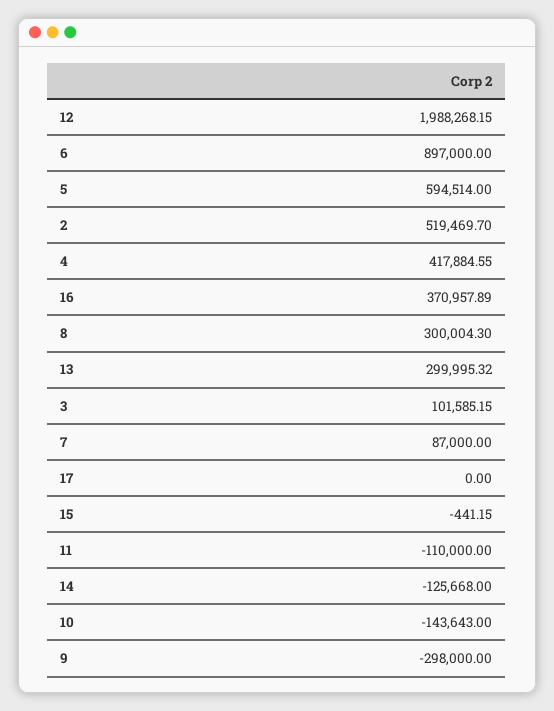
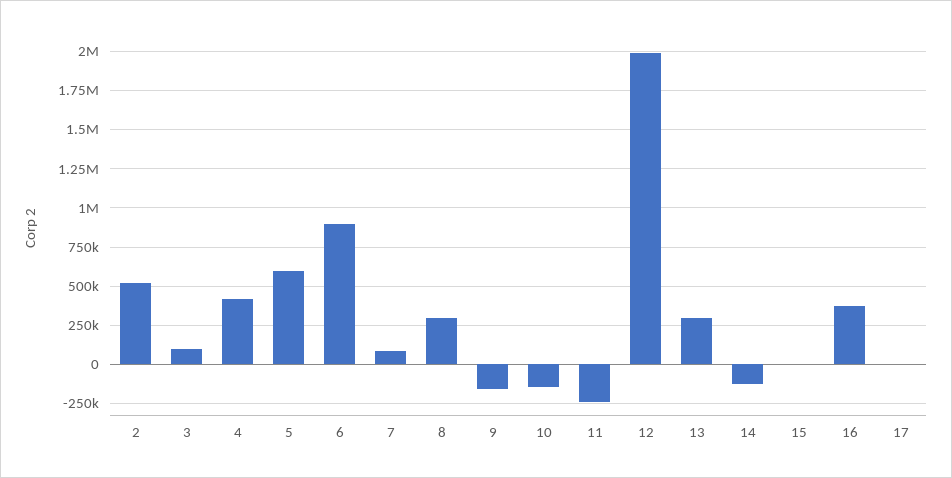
11: -110000 -> -250000
9: -298000 -> -150000

